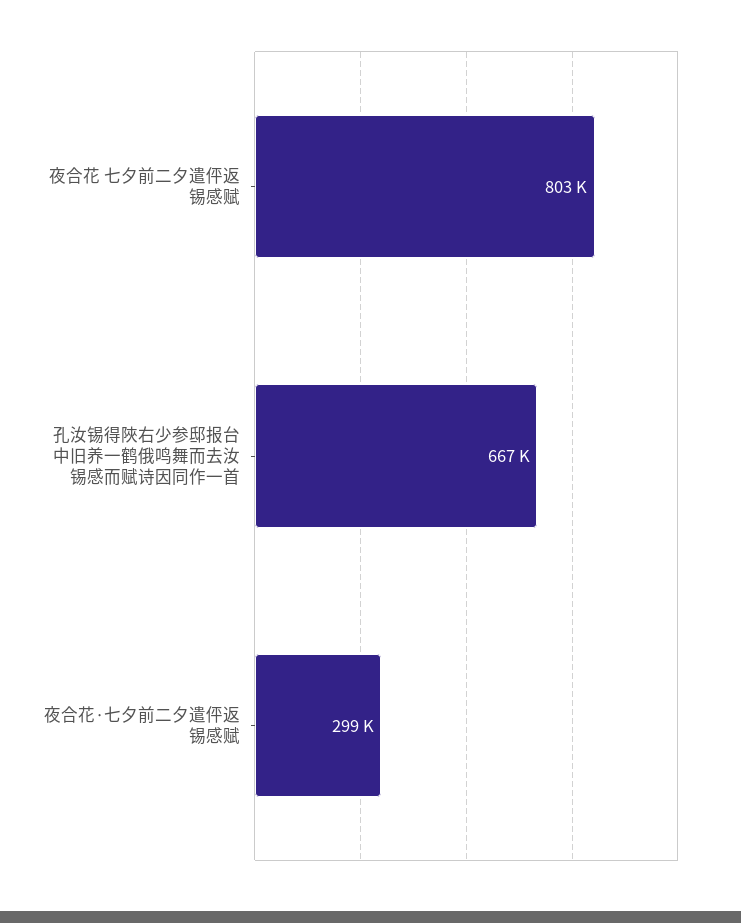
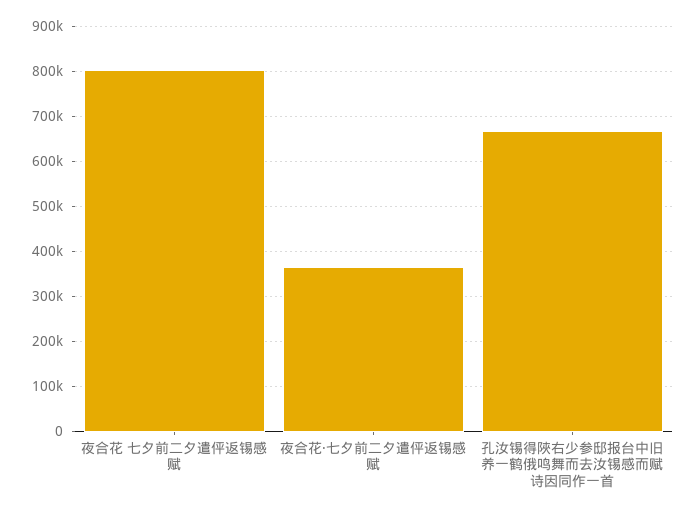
夜合花·七夕前二夕遣伻返锡感赋: 299000 -> 360000

